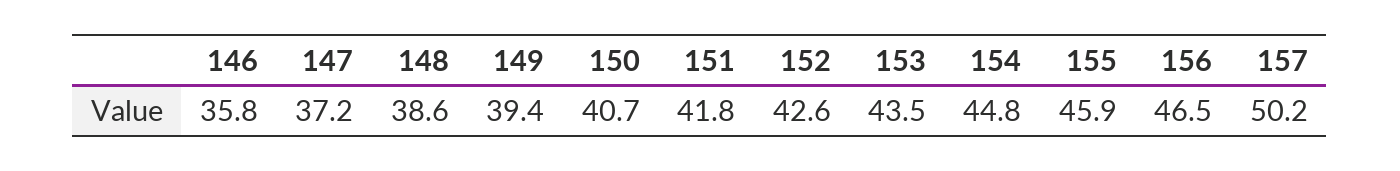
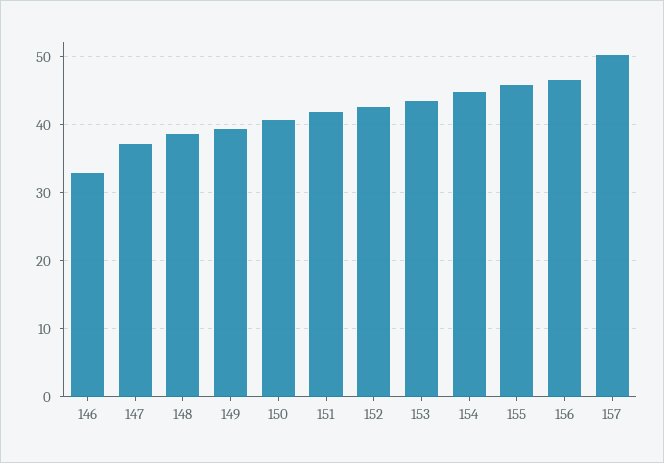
146: 35.8 -> 33

